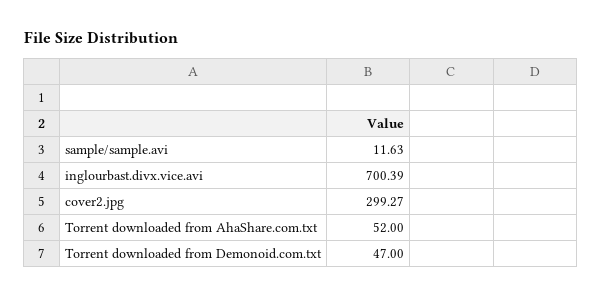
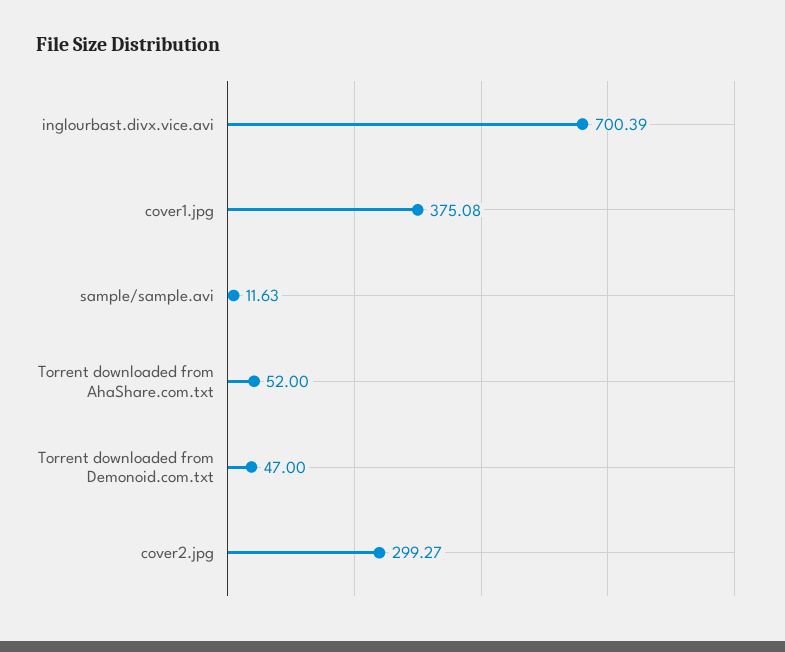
cover1.jpg: none -> 375.08

